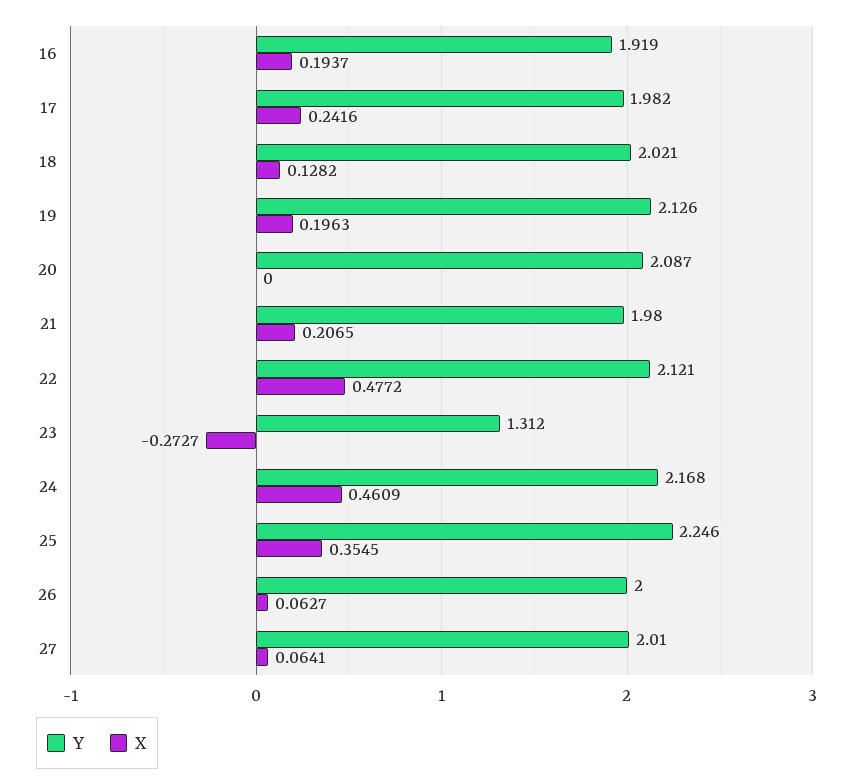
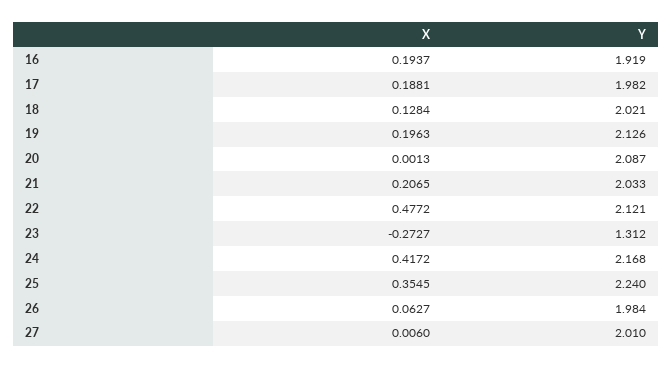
X, 17: 0.2416 -> 0.1881
X, 18: 0.1282 -> 0.1284
X, 20: 0 -> 0.0013
Y, 21: 1.98 -> 2.033
X, 24: 0.4609 -> 0.4172
Y, 25: 2.246 -> 2.24
Y, 26: 2 -> 1.984
X, 27: 0.0641 -> 0.006

